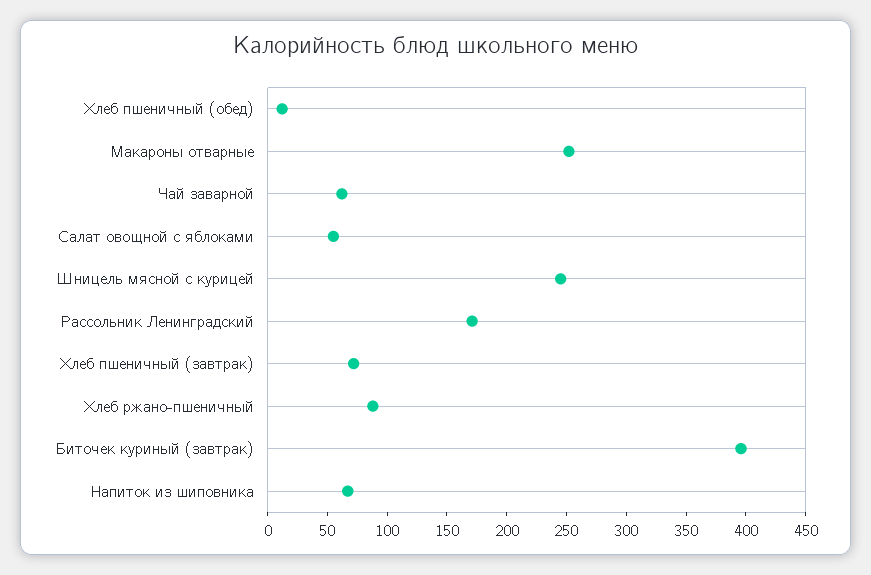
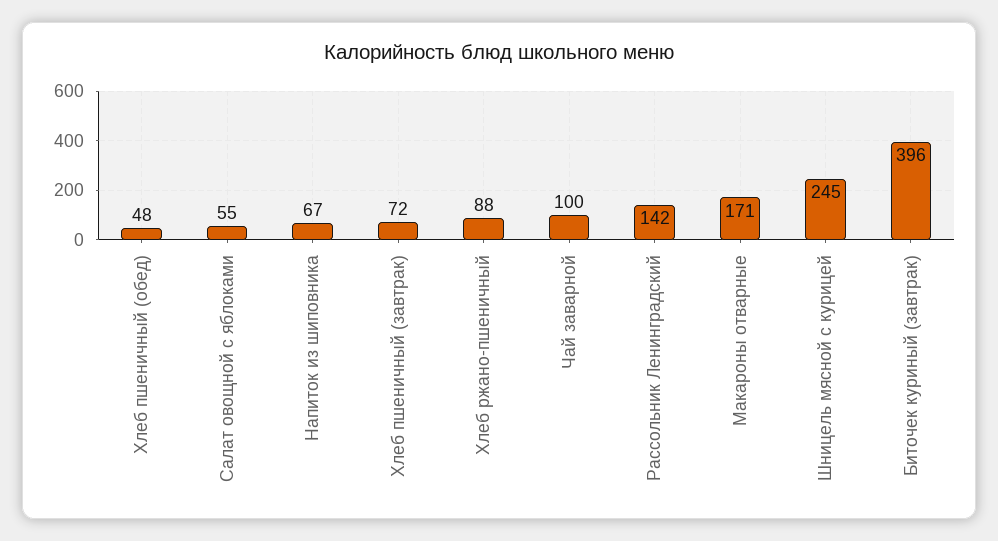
Хлеб пшеничный (обед): 10 -> 48
Макароны отварные: 250 -> 171
Чай заварной: 60 -> 100
Рассольник Ленинградский: 170 -> 142

